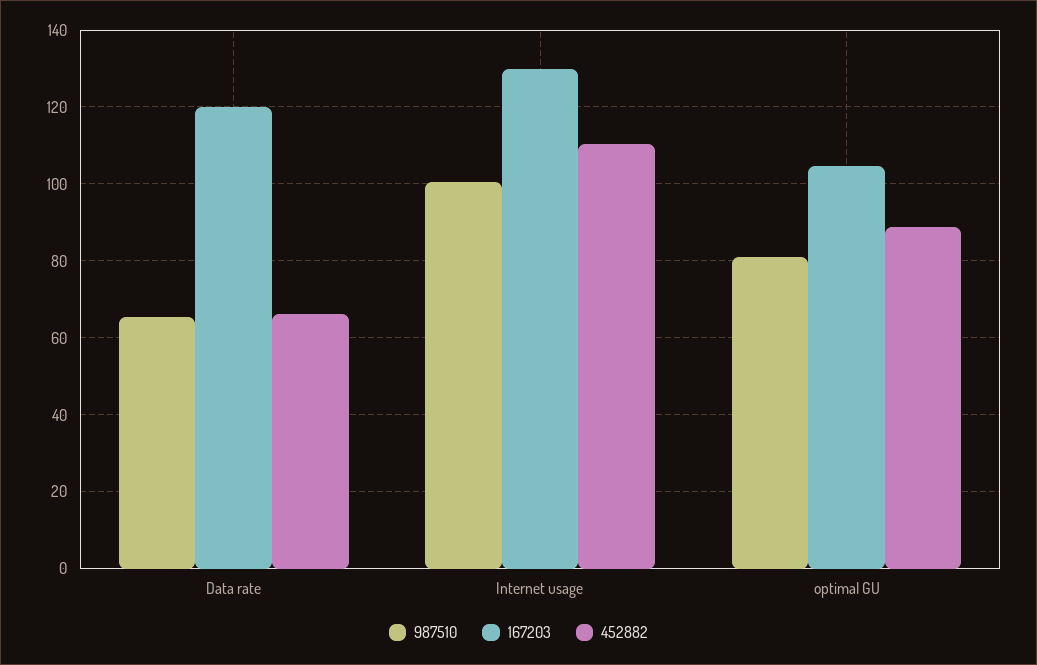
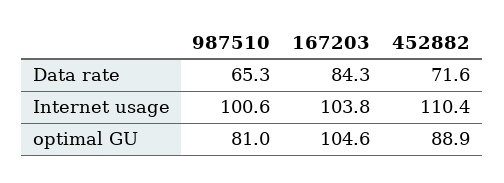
167203, Data rate: 120 -> 84.3
452882, Data rate: 66 -> 71.6
167203, Internet usage: 130 -> 103.8

